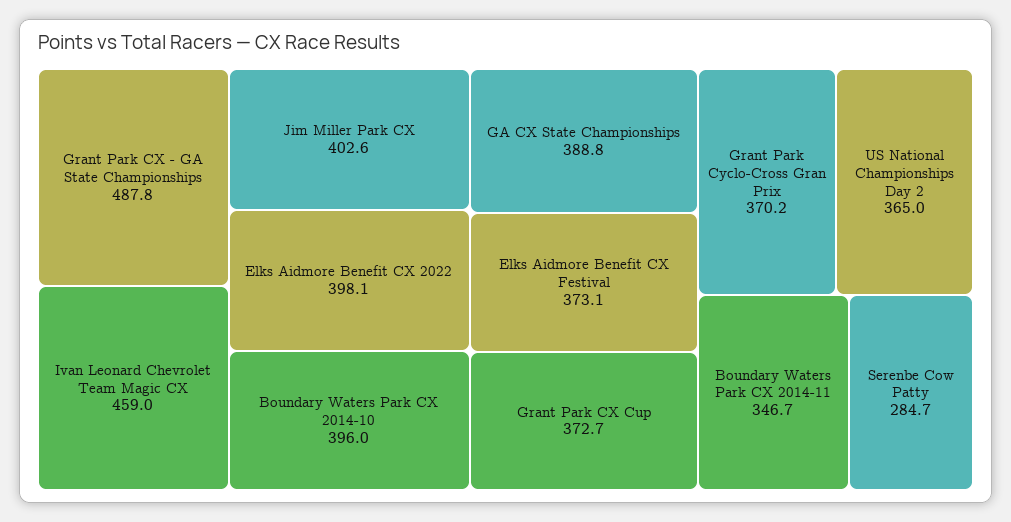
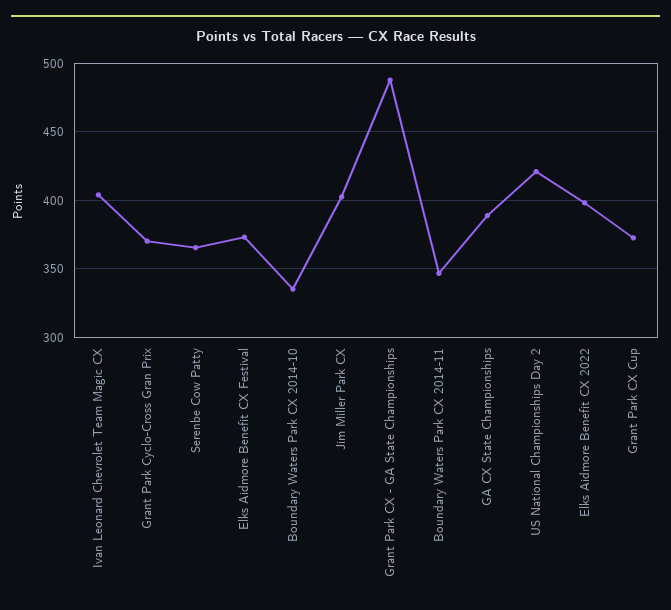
Ivan Leonard Chevrolet Team Magic CX: 459 -> 405
Boundary Waters Park CX 2014-10: 396 -> 335
US National Championships Day 2: 365 -> 420
Serenbe Cow Patty: 284.7 -> 365

